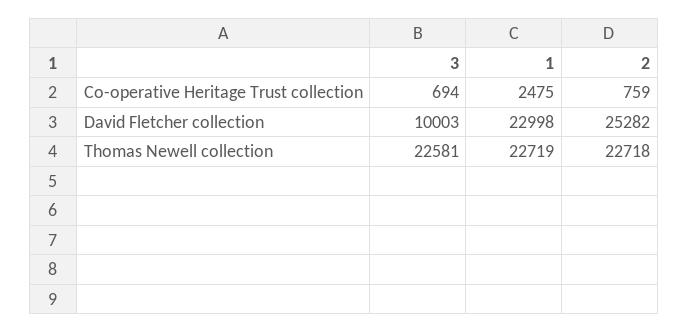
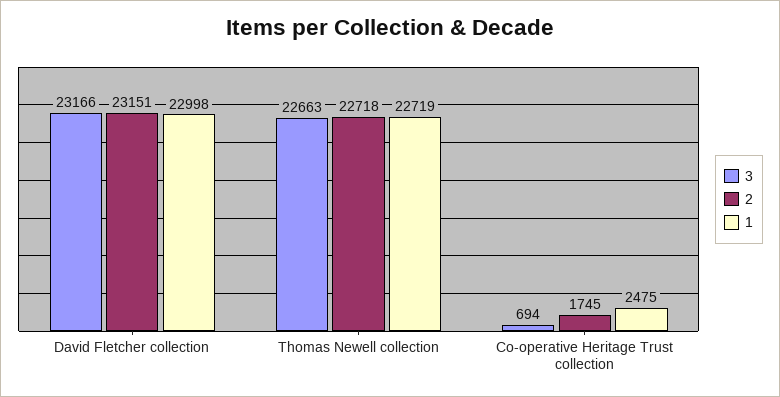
2, Co-operative Heritage Trust collection: 759 -> 1745
3, David Fletcher collection: 10003 -> 23166
2, David Fletcher collection: 25282 -> 23151
3, Thomas Newell collection: 22581 -> 22663

